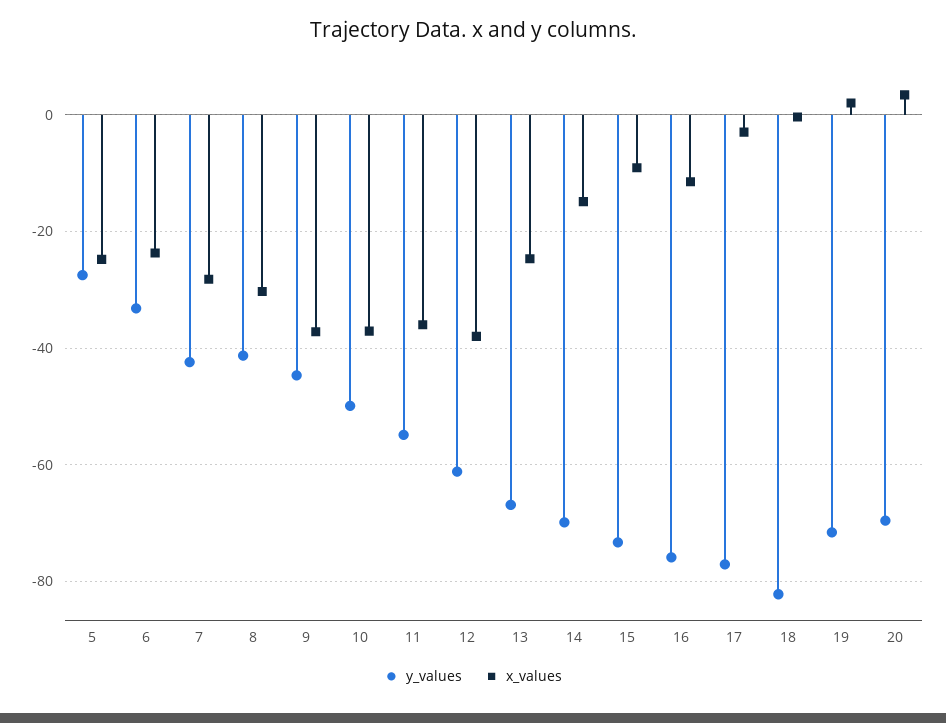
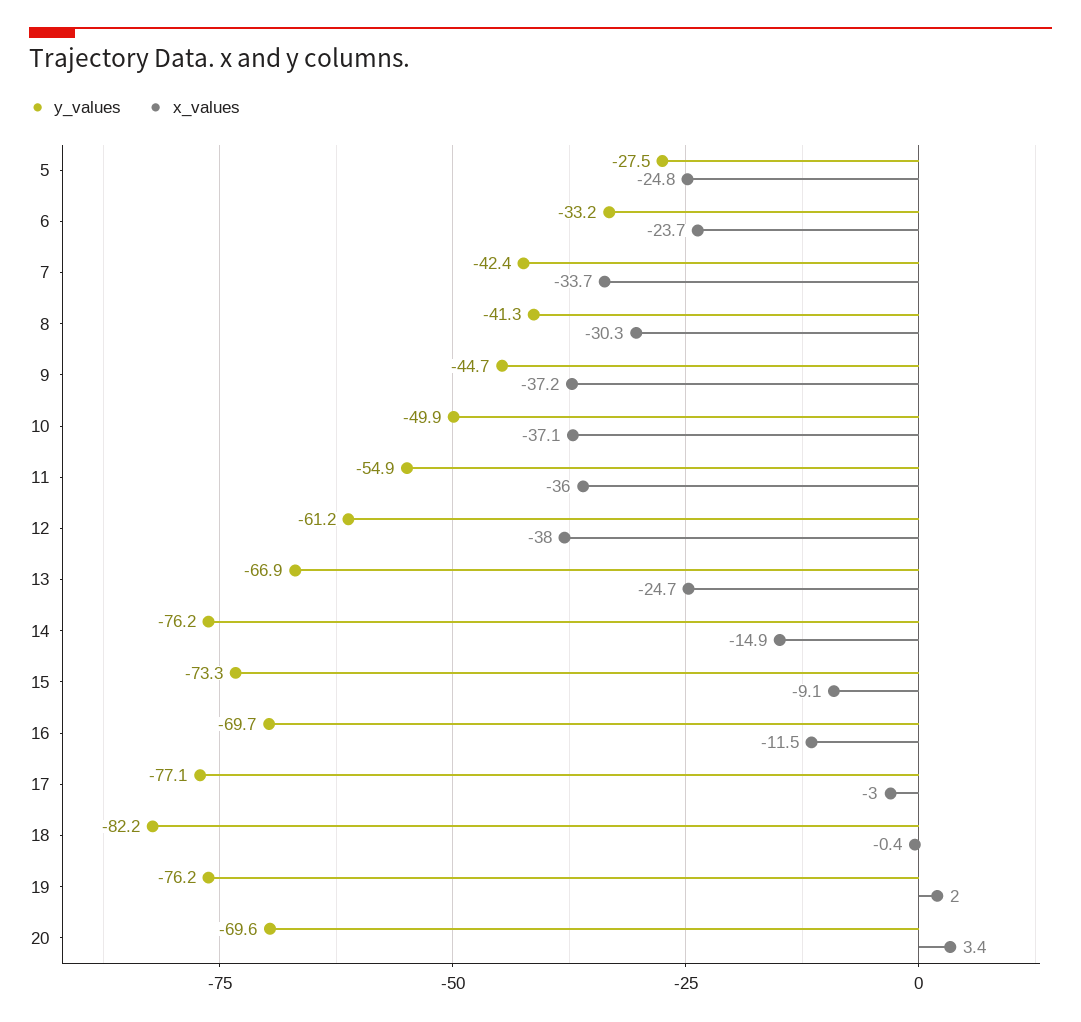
x_values, 7: -28 -> -33.7
y_values, 14: -70 -> -76.2
y_values, 16: -76 -> -69.7
y_values, 19: -72 -> -76.2

